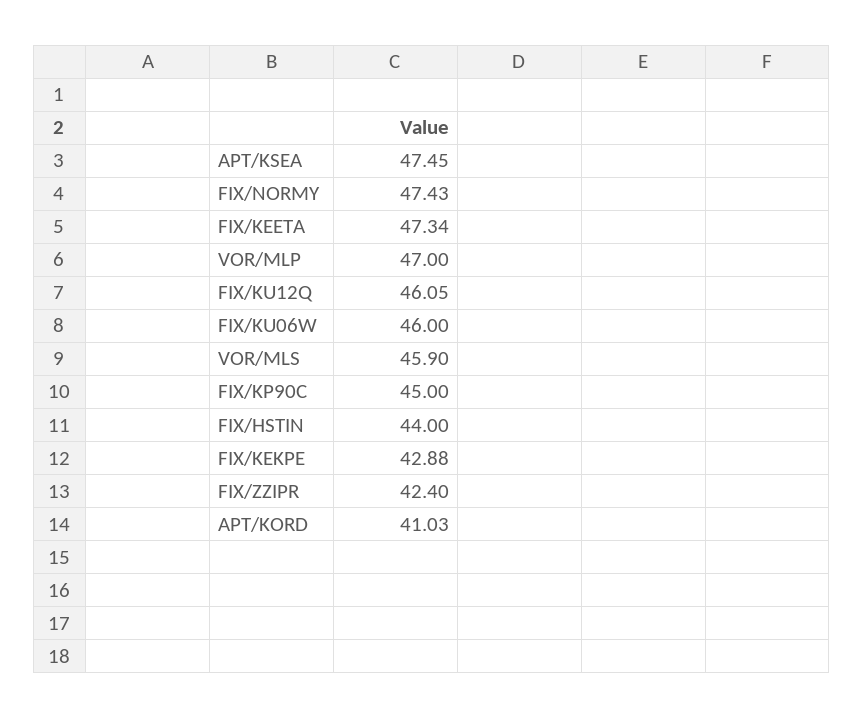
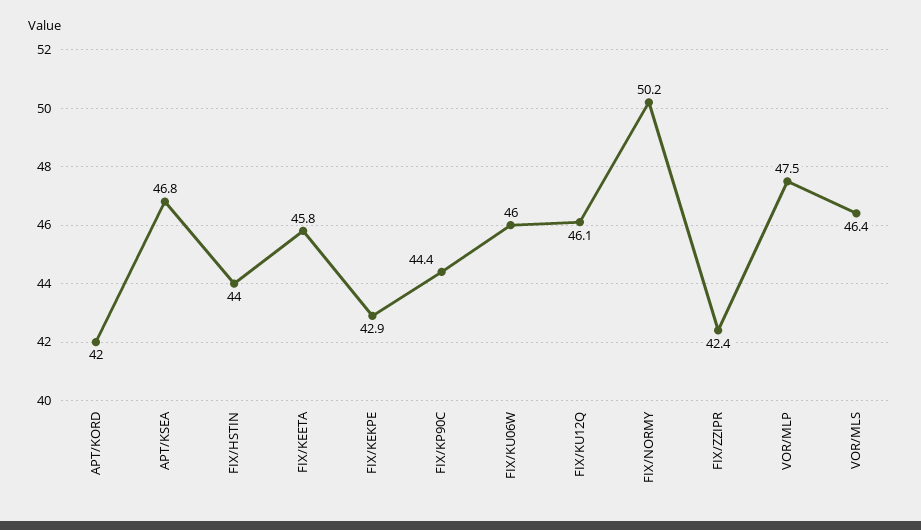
APT/KSEA: 47.45 -> 46.8
FIX/NORMY: 47.43 -> 50.2
FIX/KEETA: 47.34 -> 45.8
VOR/MLP: 47 -> 47.5
VOR/MLS: 45.9 -> 46.4
FIX/KP90C: 45 -> 44.4
APT/KORD: 41.03 -> 42

